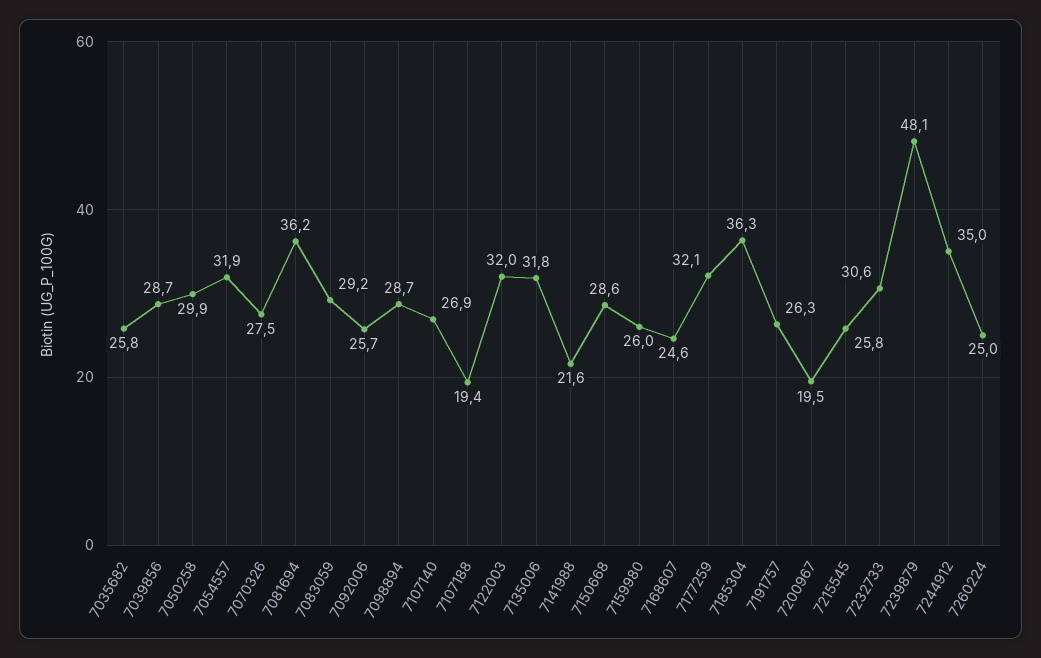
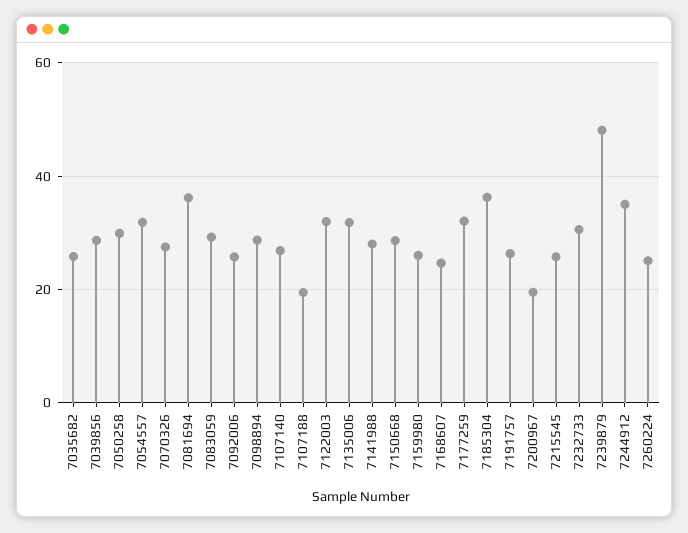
7141988: 21.6 -> 28

